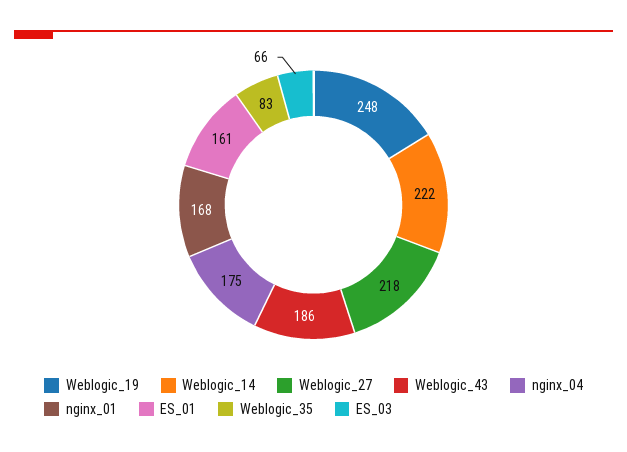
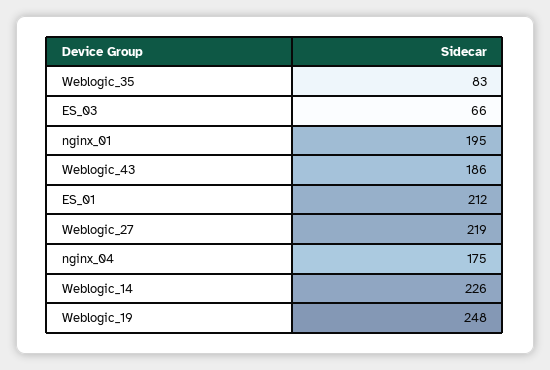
Weblogic_14: 222 -> 226
Weblogic_27: 218 -> 219
nginx_01: 168 -> 195
ES_01: 161 -> 212

